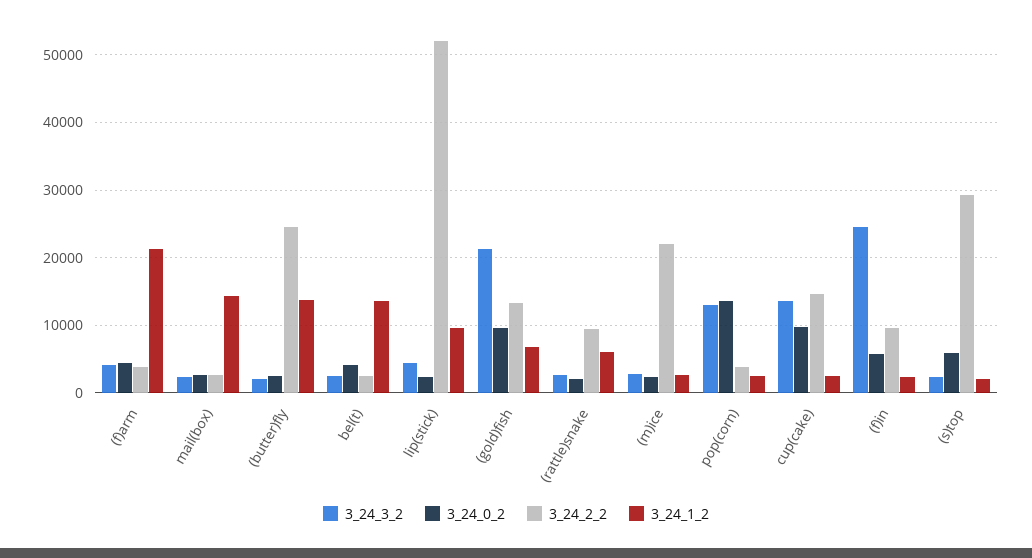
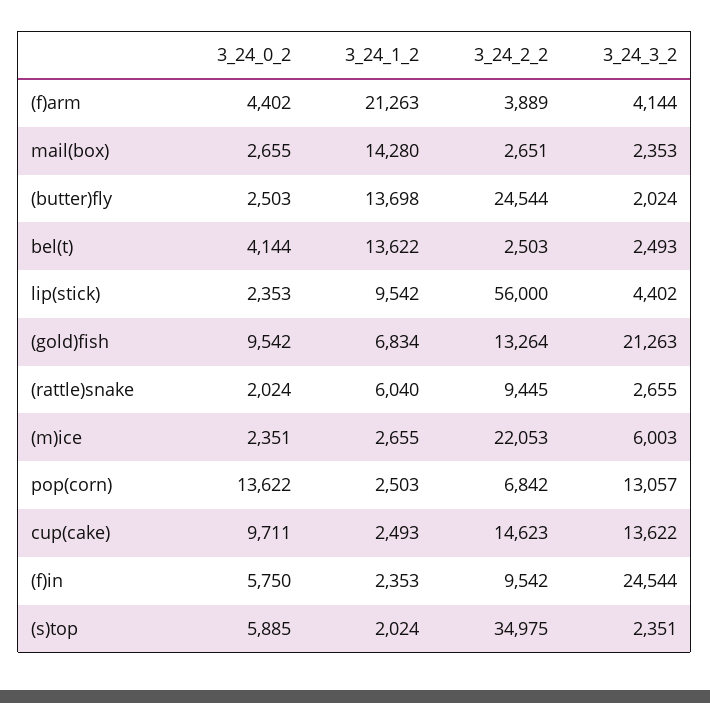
3_24_2_2, lip(stick): 52000 -> 56000
3_24_3_2, (m)ice: 3000 -> 6003
3_24_2_2, pop(corn): 4000 -> 6842
3_24_2_2, (s)top: 29000 -> 34975

